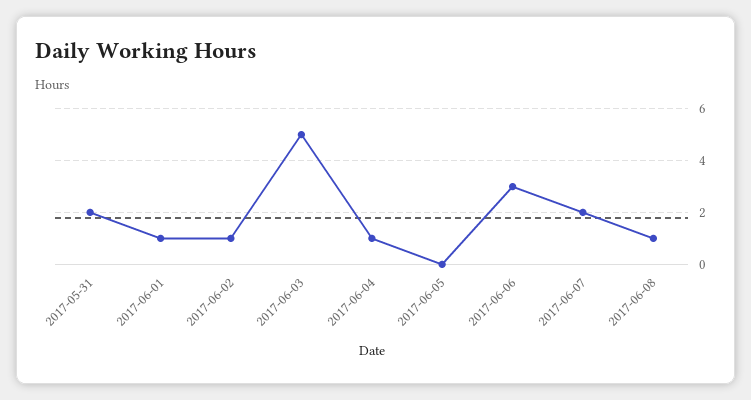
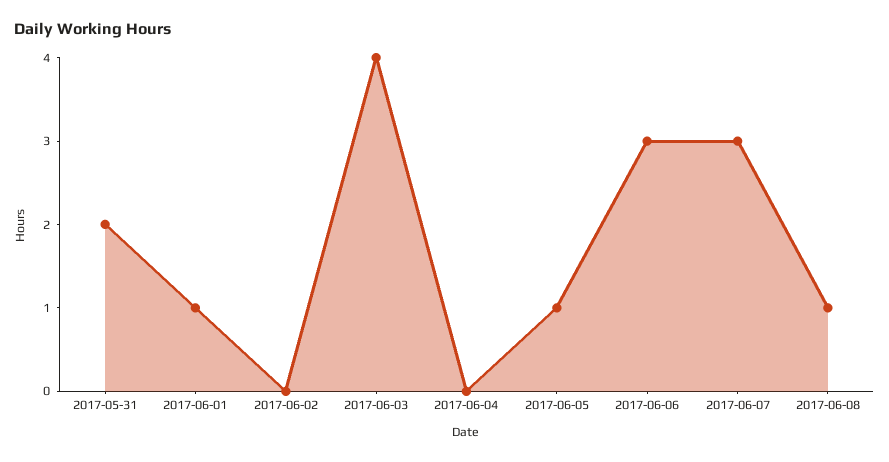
2017-06-02: 1 -> 0
2017-06-03: 5 -> 4
2017-06-04: 1 -> 0
2017-06-05: 0 -> 1
2017-06-07: 2 -> 3

